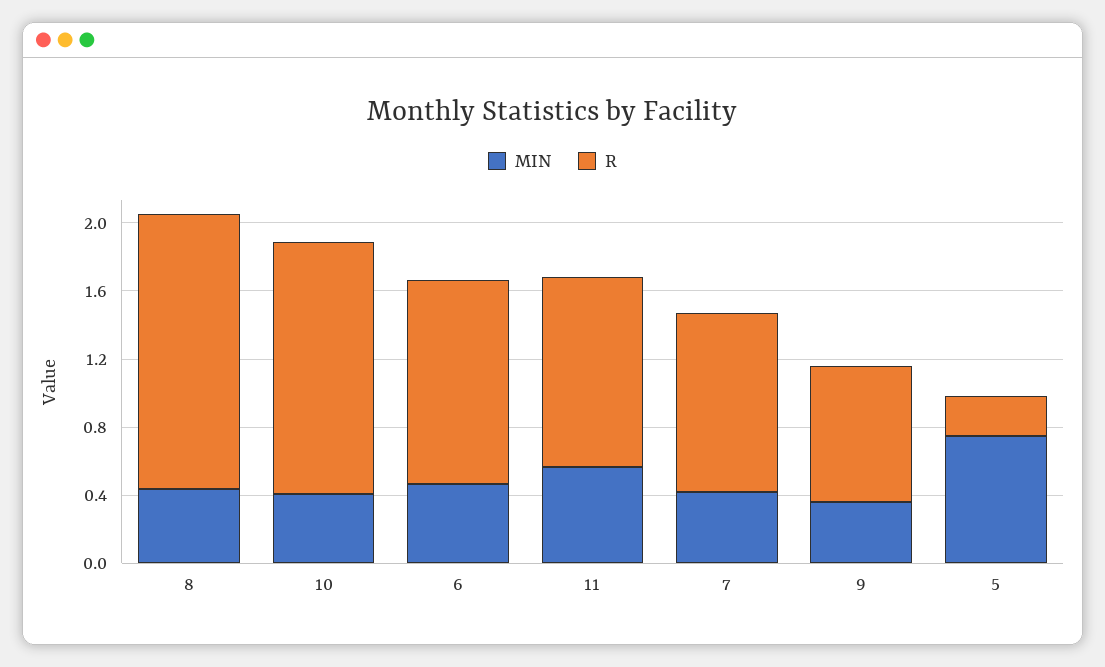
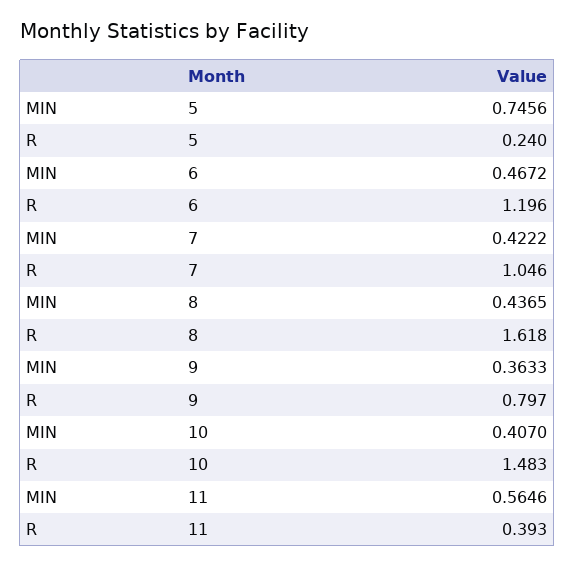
R, 11: 1.1 -> 0.393

